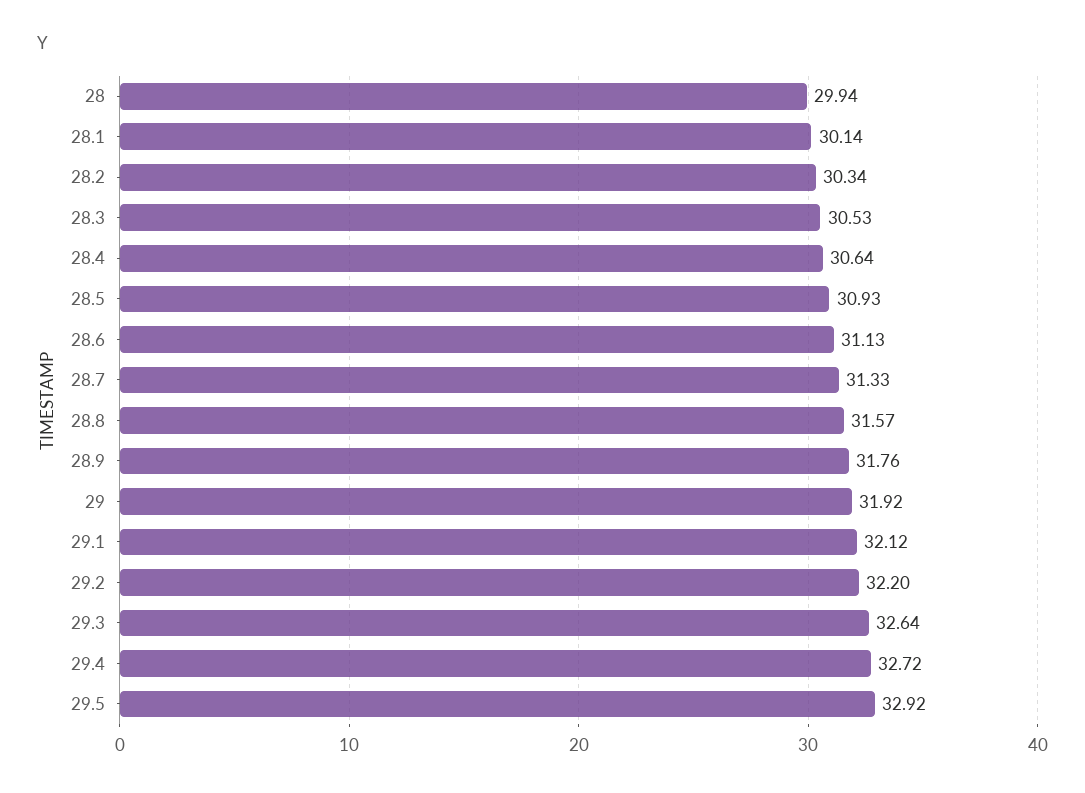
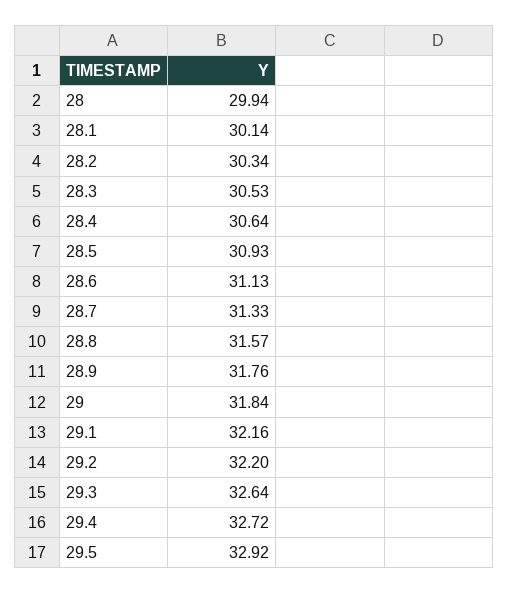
29: 31.92 -> 31.84
29.1: 32.12 -> 32.16

